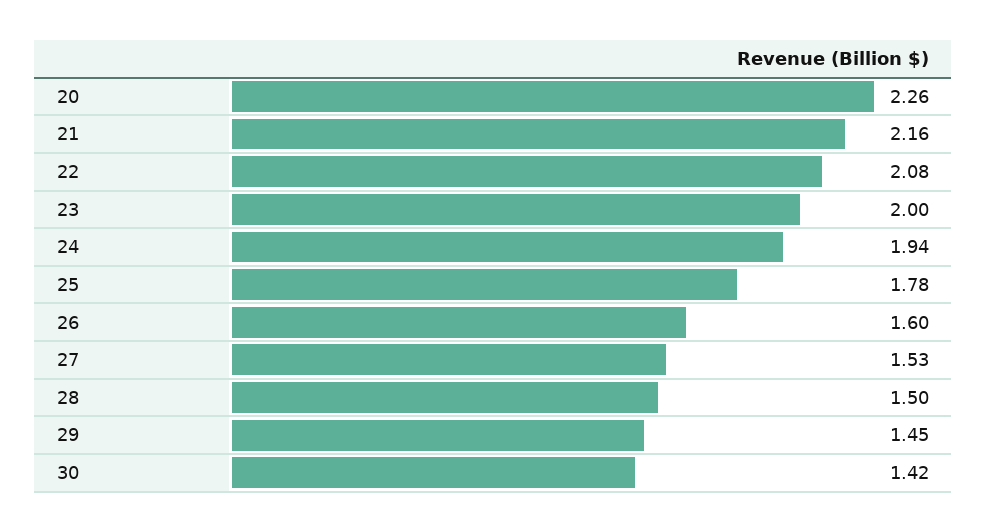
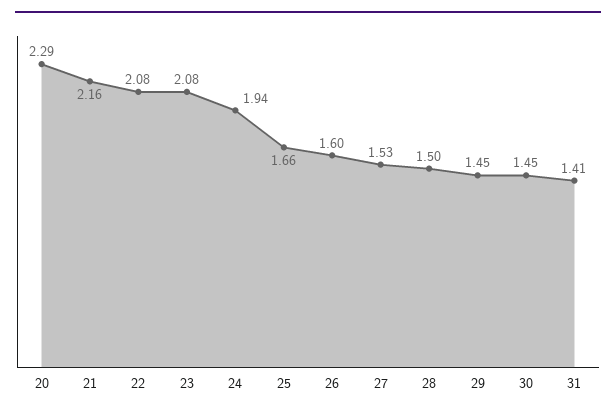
20: 2.26 -> 2.29
23: 2 -> 2.08
25: 1.78 -> 1.66
30: 1.42 -> 1.45
31: none -> 1.41

